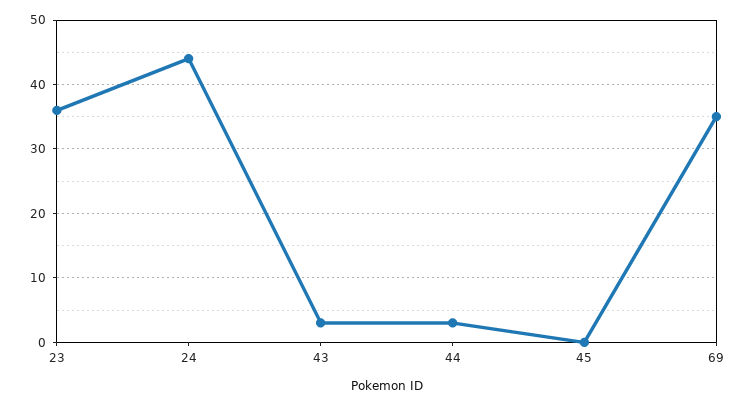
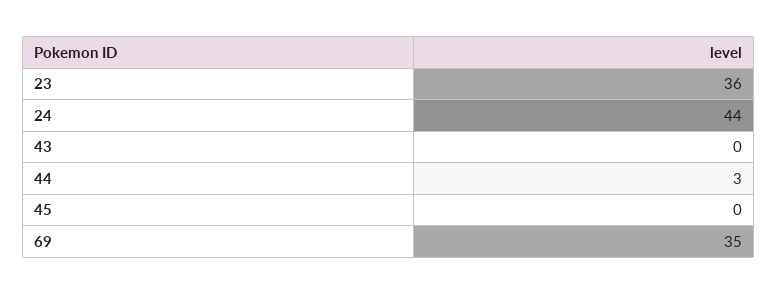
43: 3 -> 0

